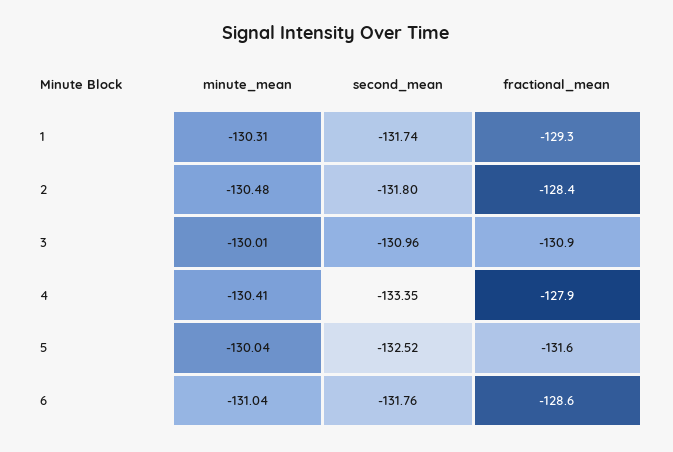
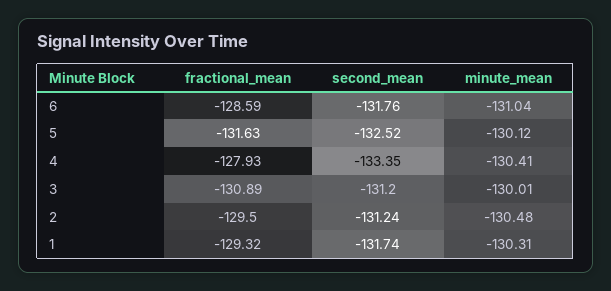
second_mean, 2: -131.8 -> -131.24
fractional_mean, 2: -128.4 -> -129.5
second_mean, 3: -130.96 -> -131.2
minute_mean, 5: -130.04 -> -130.12

